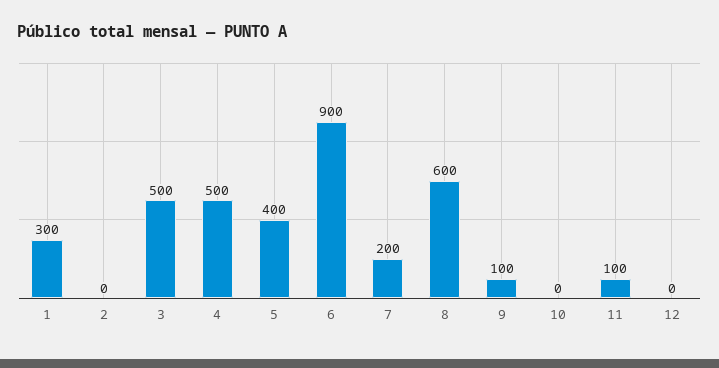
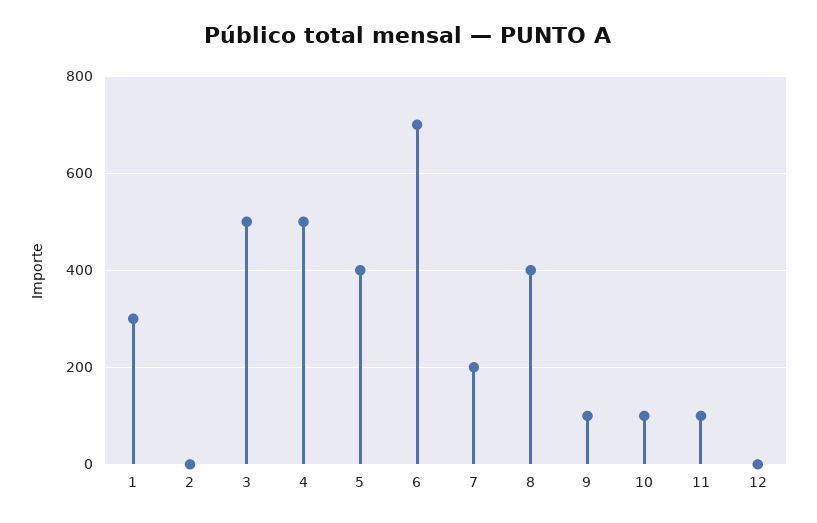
6: 900 -> 700
8: 600 -> 400
10: 0 -> 100

